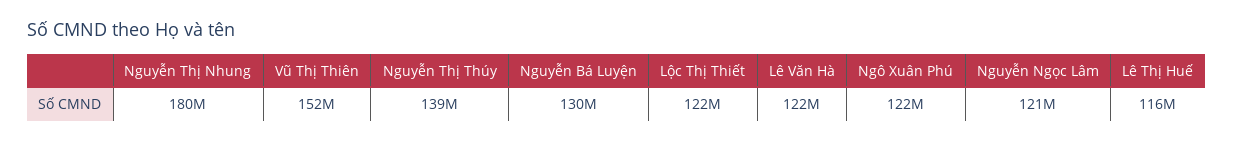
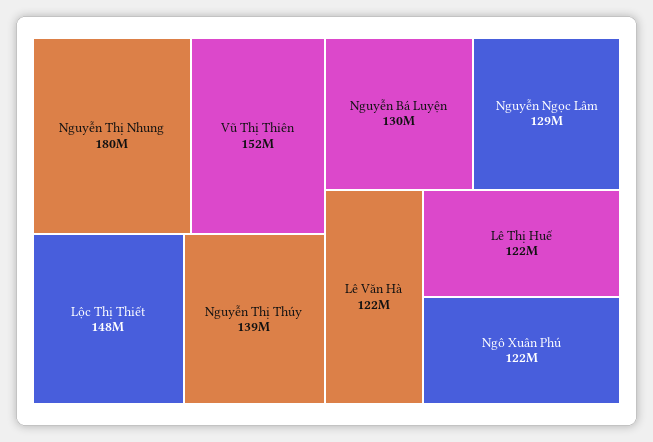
Lộc Thị Thiết: 122000000 -> 148000000
Nguyễn Ngọc Lâm: 121000000 -> 129000000
Lê Thị Huế: 116000000 -> 122000000

